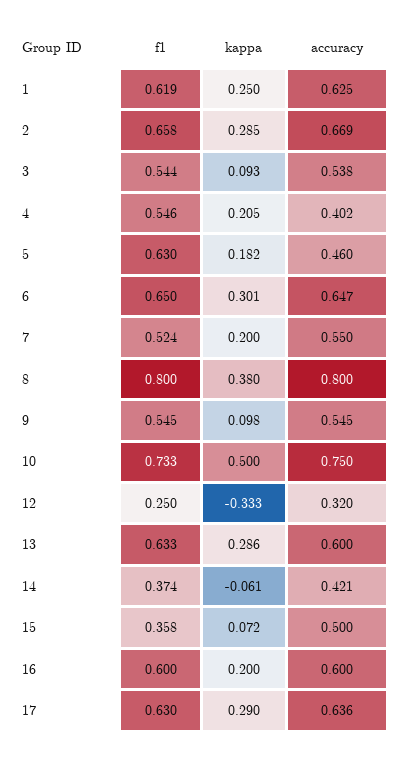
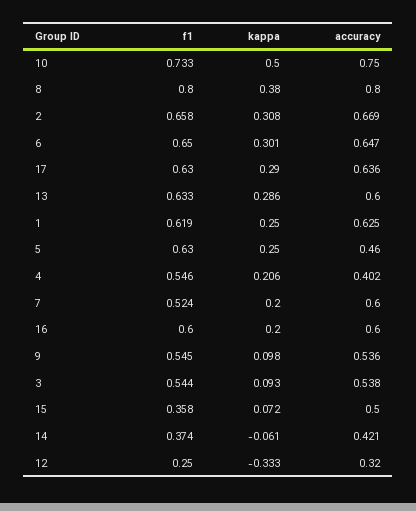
kappa, 2: 0.285 -> 0.308
kappa, 4: 0.205 -> 0.206
kappa, 5: 0.182 -> 0.25
accuracy, 7: 0.55 -> 0.6
accuracy, 9: 0.545 -> 0.536

